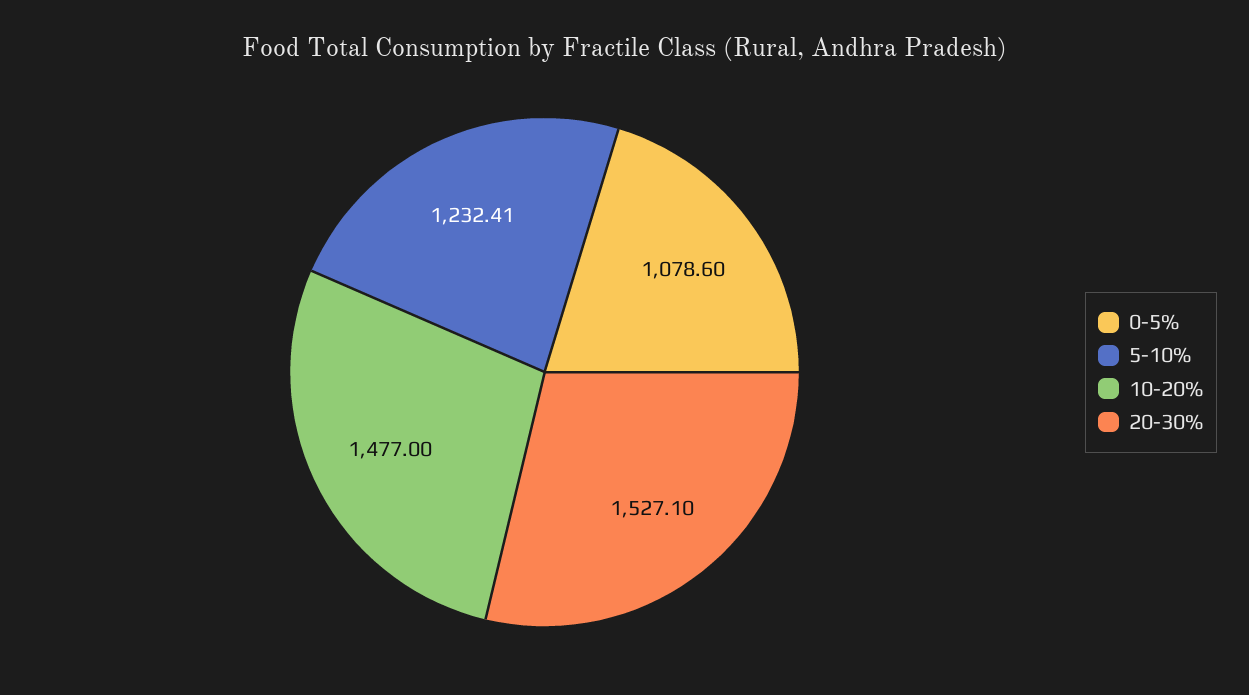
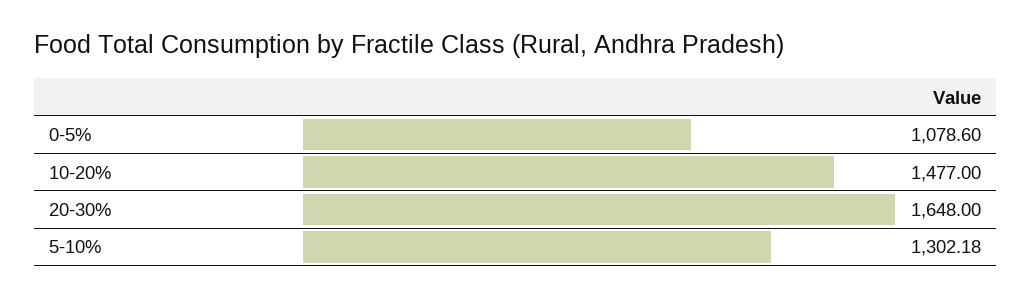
5-10%: 1232.41 -> 1302.18
20-30%: 1527.1 -> 1648

